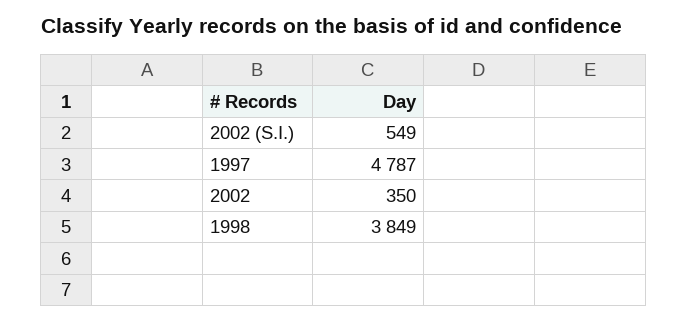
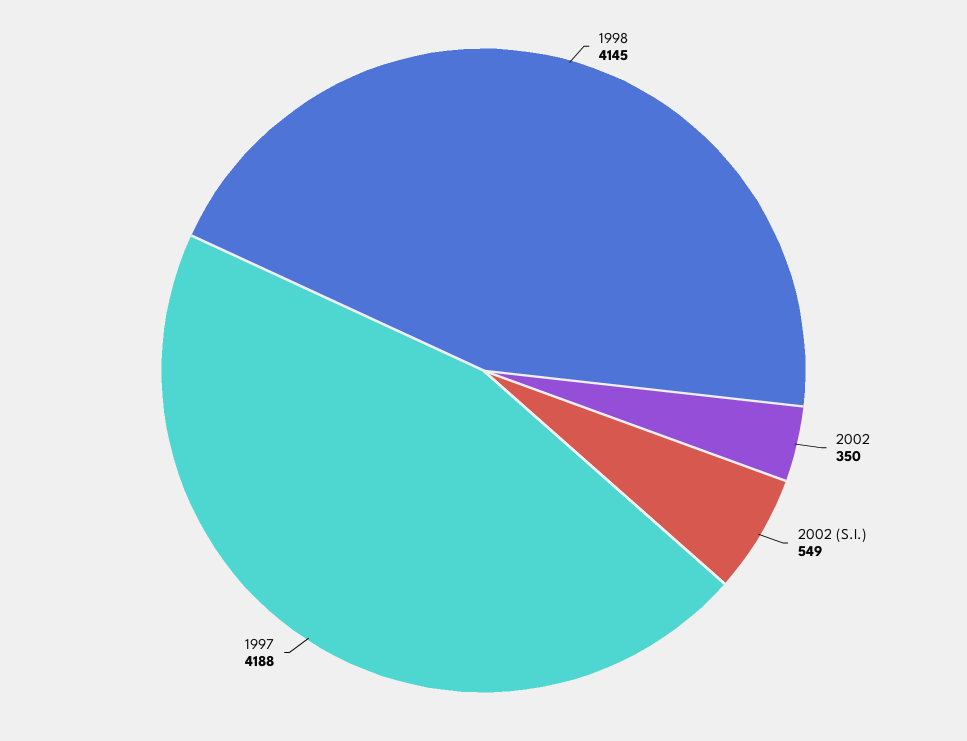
1997: 4787 -> 4188
1998: 3849 -> 4145

